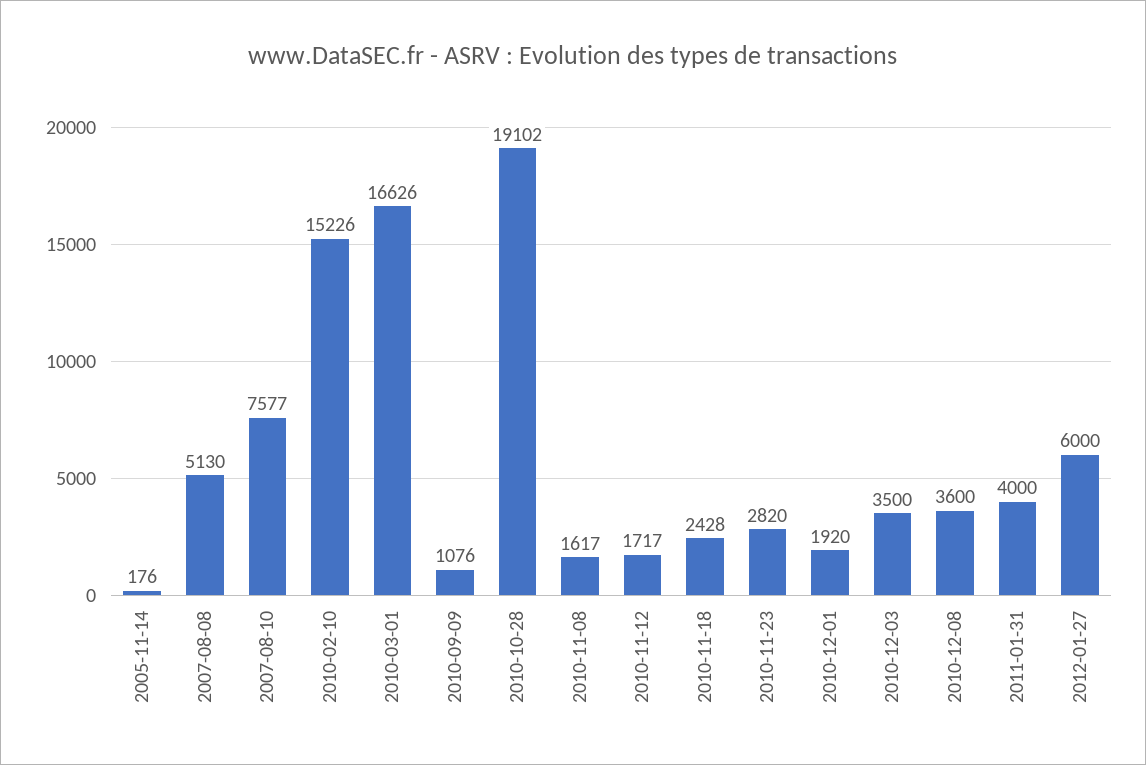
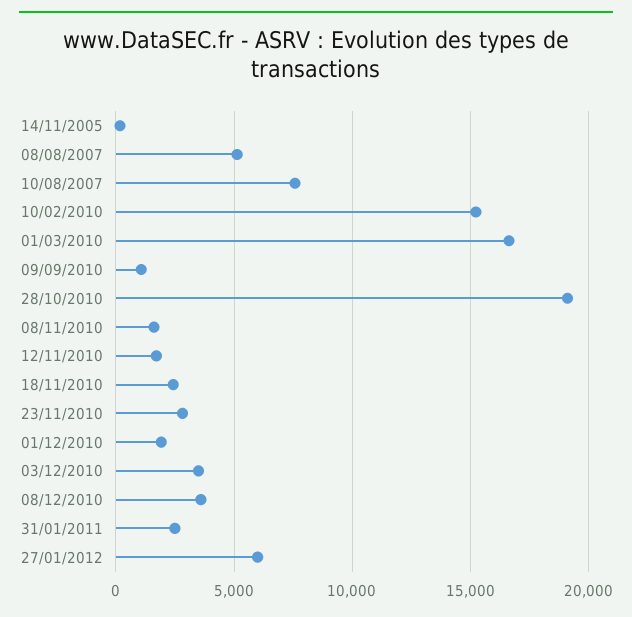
2011-01-31: 4000 -> 2500

